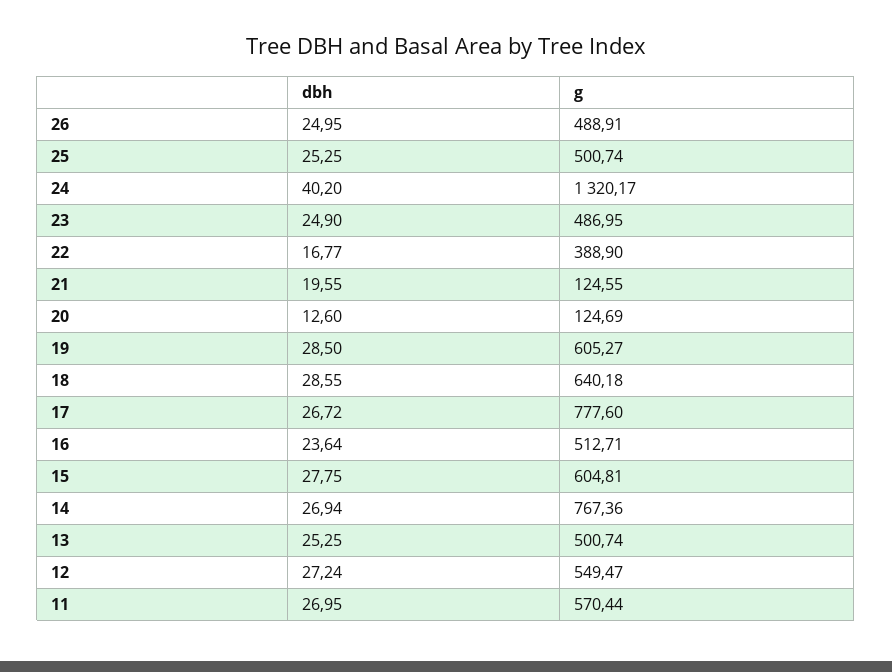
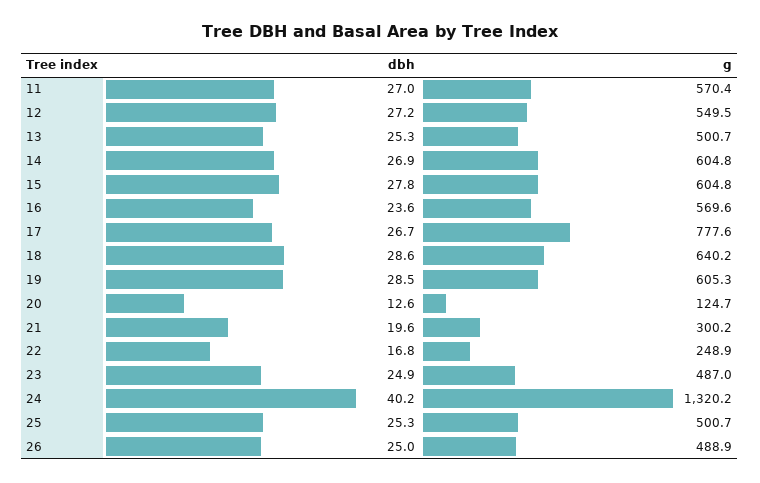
g, 22: 388.9 -> 248.9
g, 21: 124.55 -> 300.2
g, 16: 512.71 -> 569.6
g, 14: 767.36 -> 604.8

